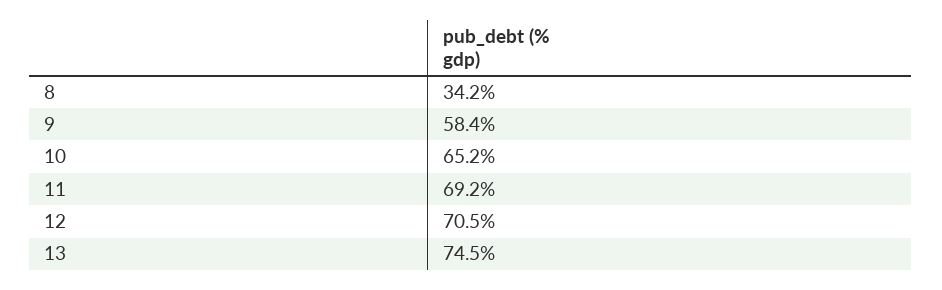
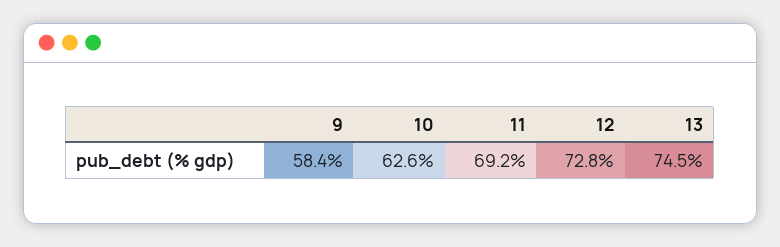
8: 34.2 -> none
10: 65.2 -> 62.6
12: 70.5 -> 72.8

